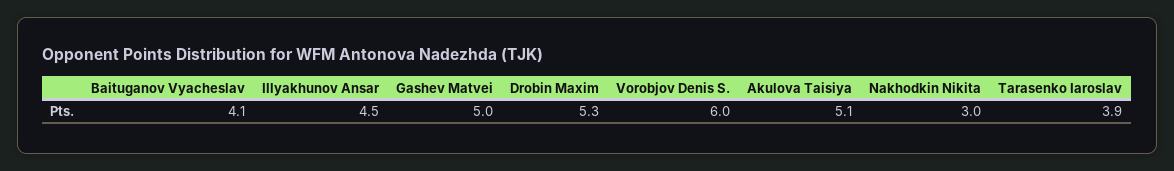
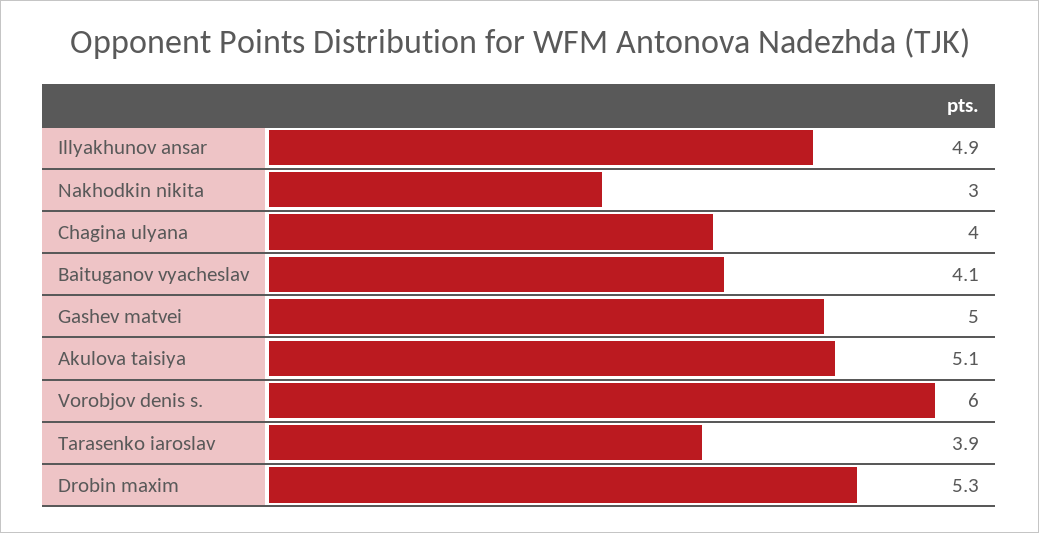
Illyakhunov Ansar: 4.5 -> 4.9
Chagina ulyana: none -> 4

